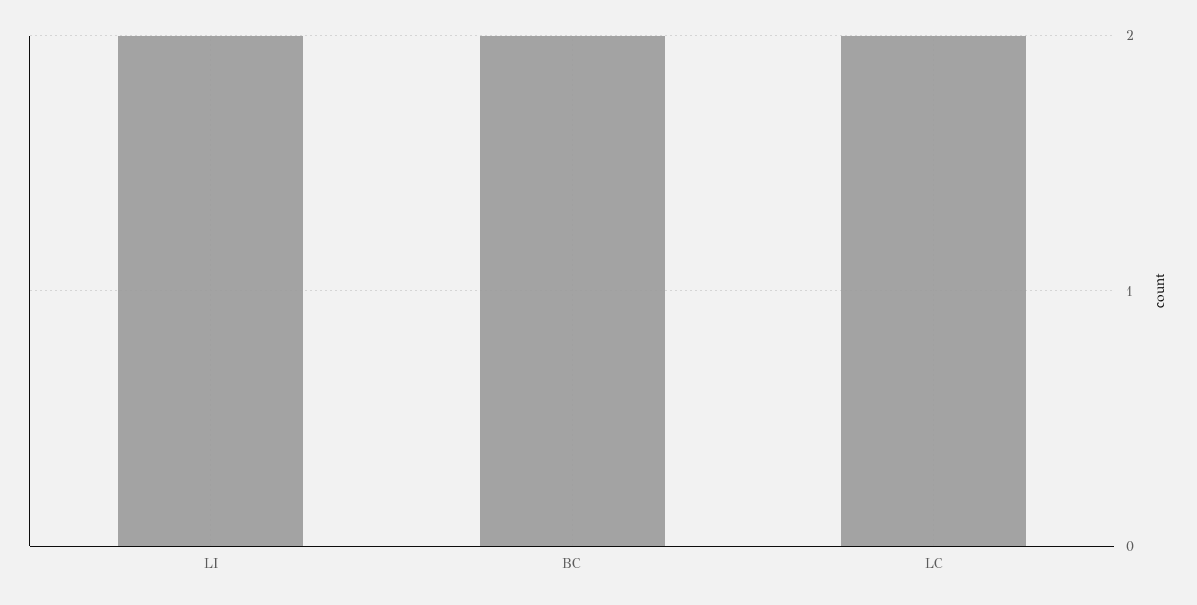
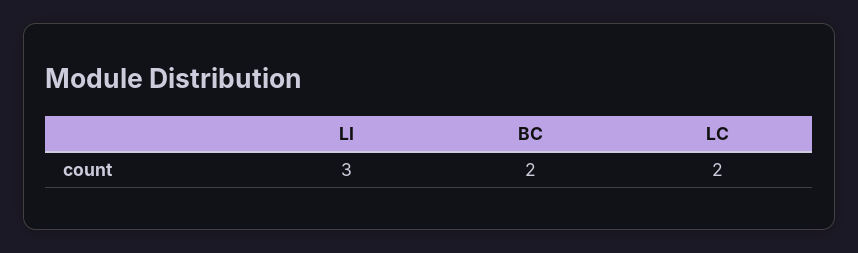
LI: 2 -> 3

